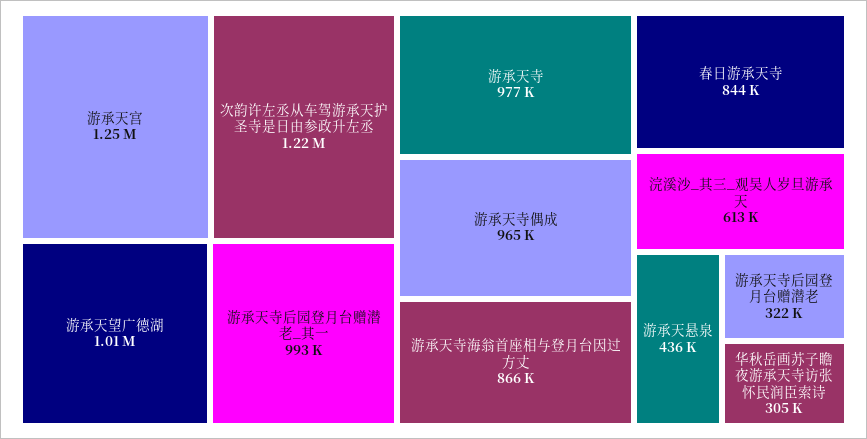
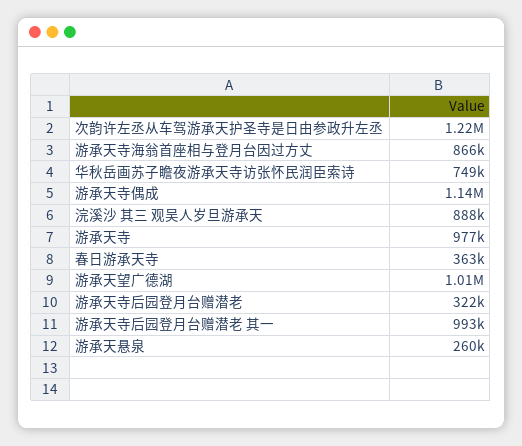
游承天宫: 1250000 -> none
游承天寺偶成: 965000 -> 1140000
春日游承天寺: 844000 -> 363000
浣溪沙_其三_观吴人岁旦游承天: 613000 -> 888000
游承天悬泉: 436000 -> 260000
华秋岳画苏子瞻夜游承天寺访张怀民润臣索诗: 305000 -> 749000

